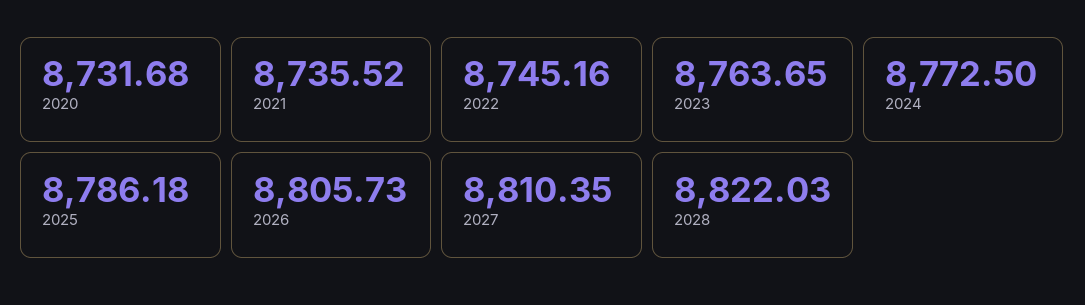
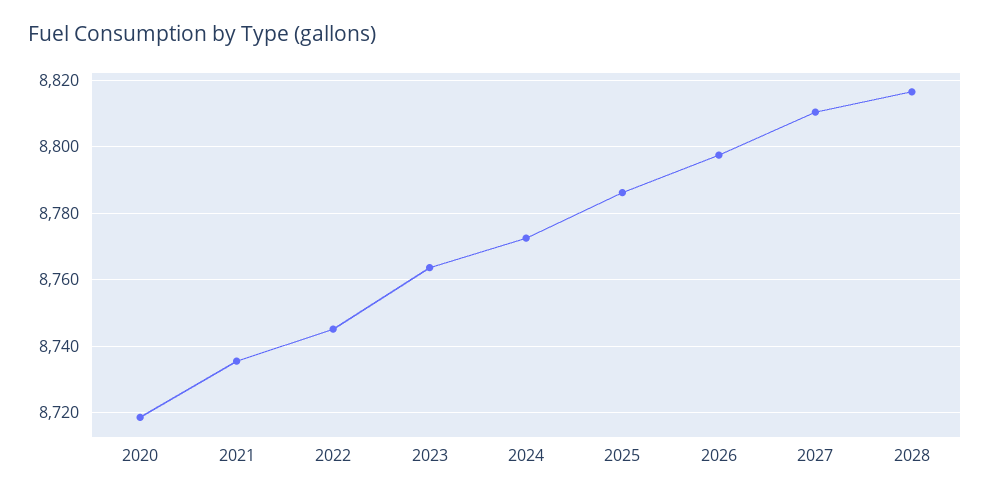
2020: 8731.68 -> 8718
2026: 8805.73 -> 8798
2028: 8822.03 -> 8816

